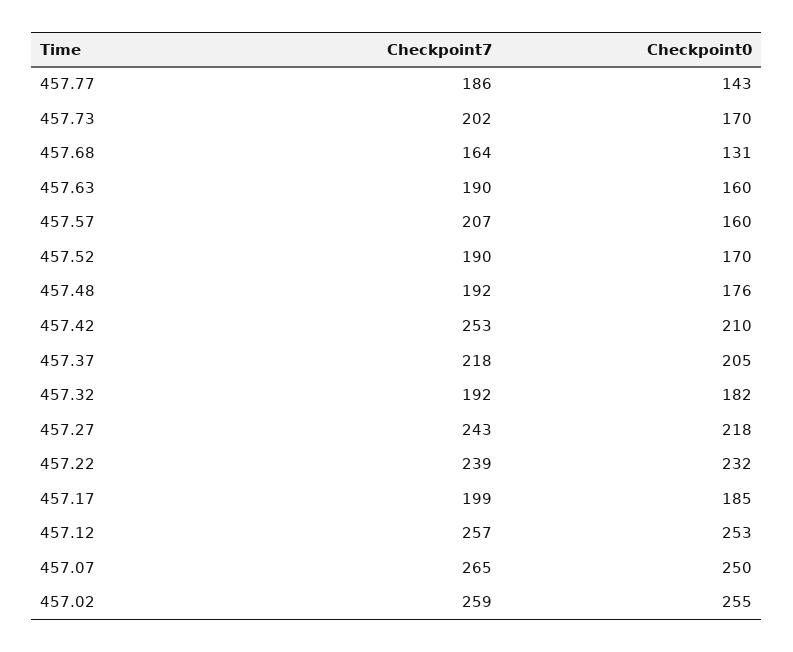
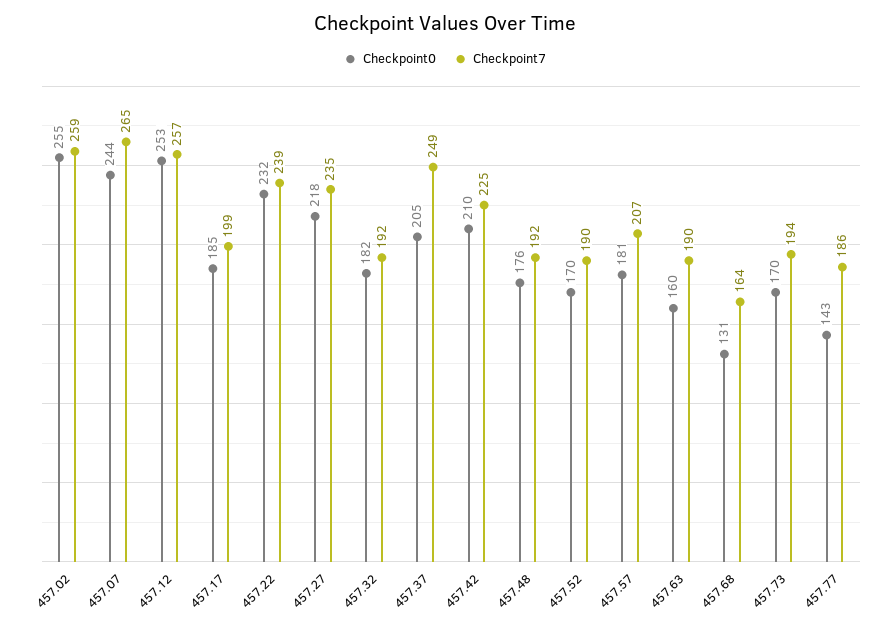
Checkpoint7, 457.73: 202 -> 194
Checkpoint0, 457.57: 160 -> 181
Checkpoint7, 457.42: 253 -> 225
Checkpoint7, 457.37: 218 -> 249
Checkpoint7, 457.27: 243 -> 235
Checkpoint0, 457.07: 250 -> 244

